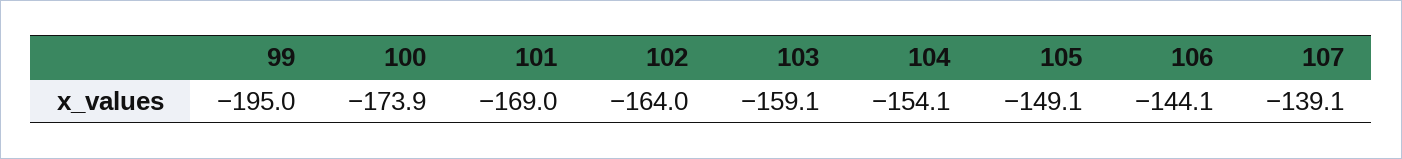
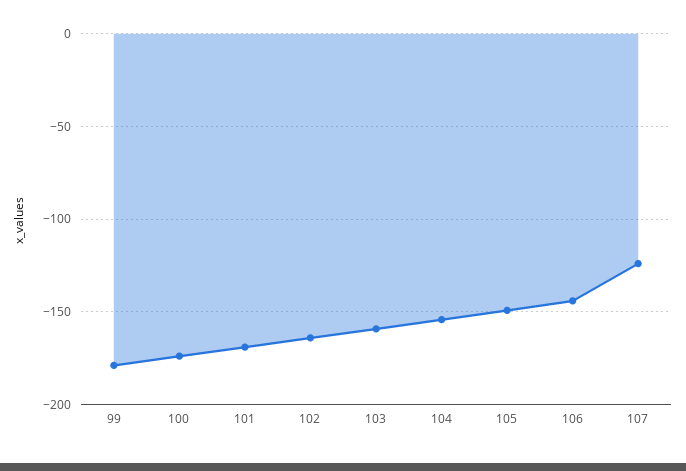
99: -195 -> -180
107: -139.1 -> -125

